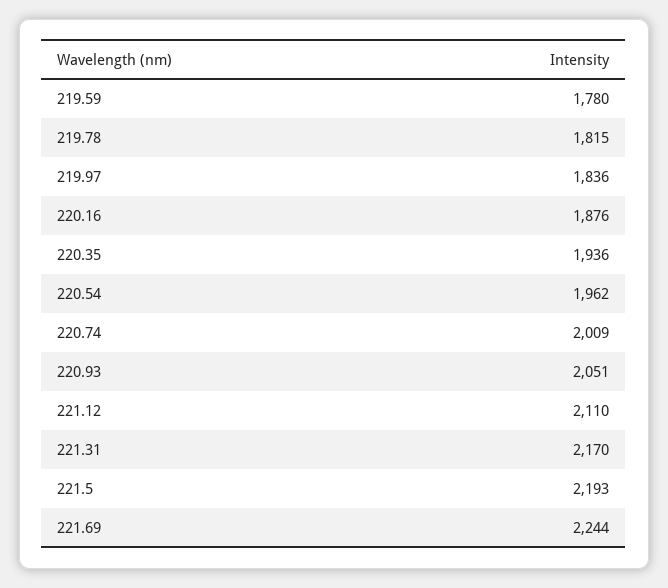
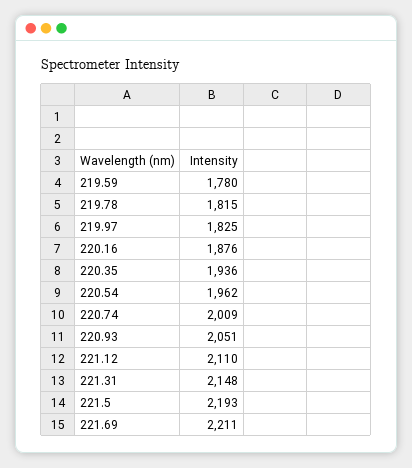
219.97: 1836 -> 1825
221.31: 2170 -> 2148
221.69: 2244 -> 2211

